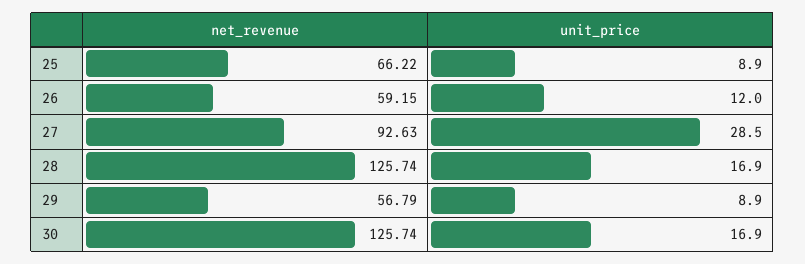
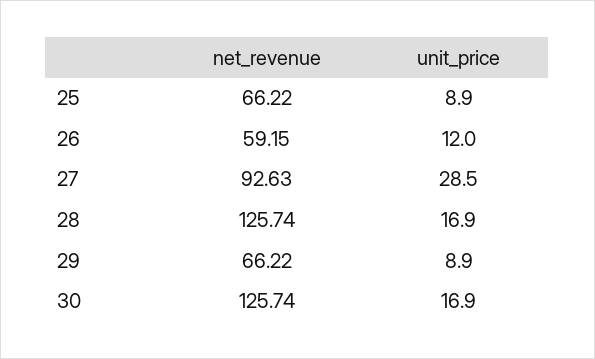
net_revenue, 29: 56.79 -> 66.22

